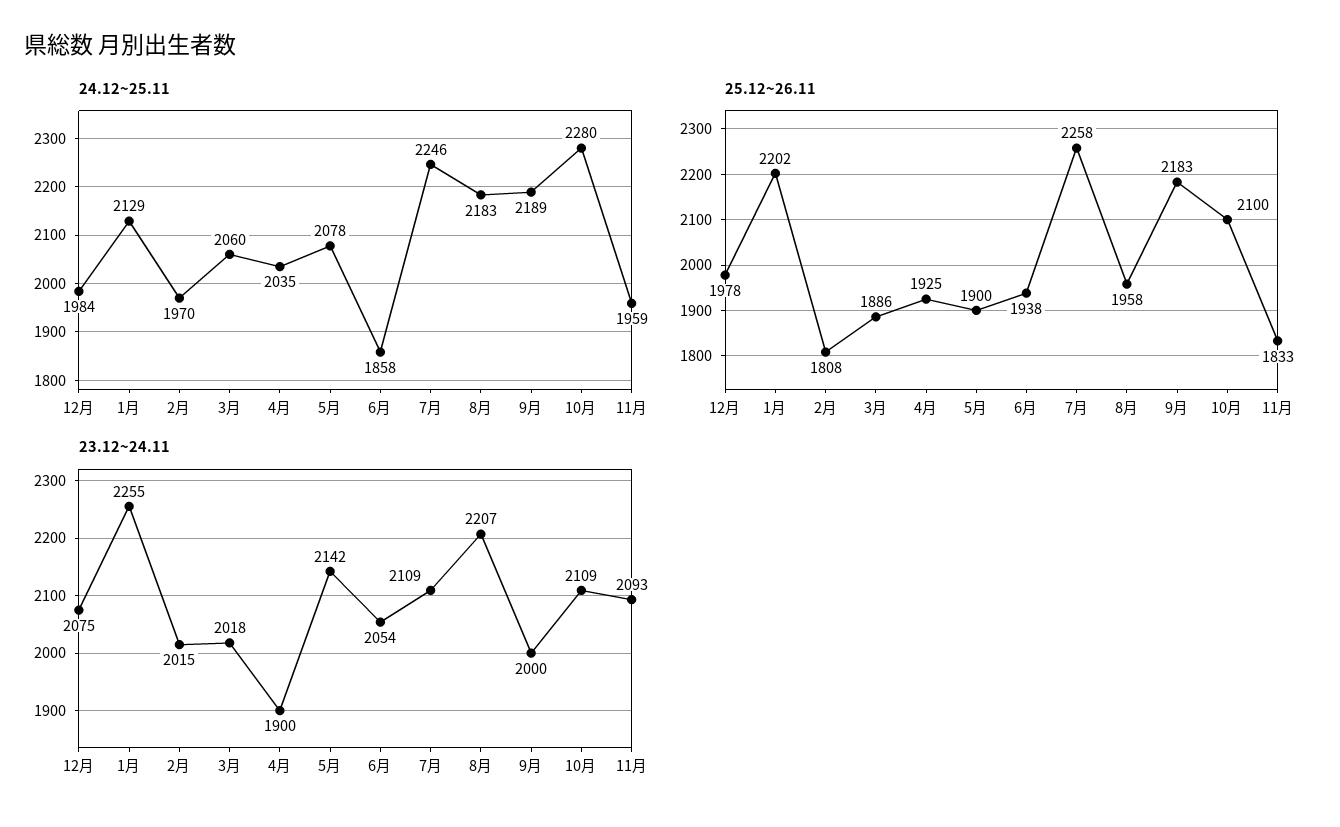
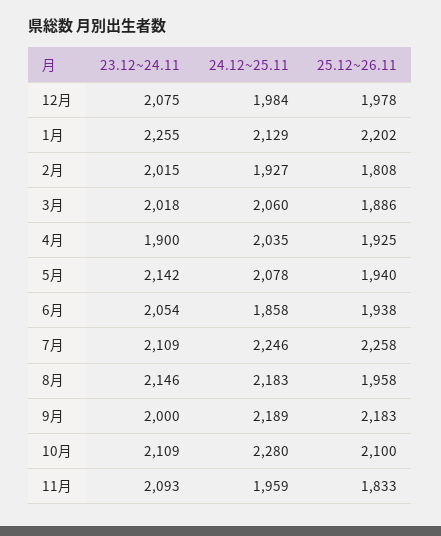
24.12~25.11, 2月: 1970 -> 1927
25.12~26.11, 5月: 1900 -> 1940
23.12~24.11, 8月: 2207 -> 2146

